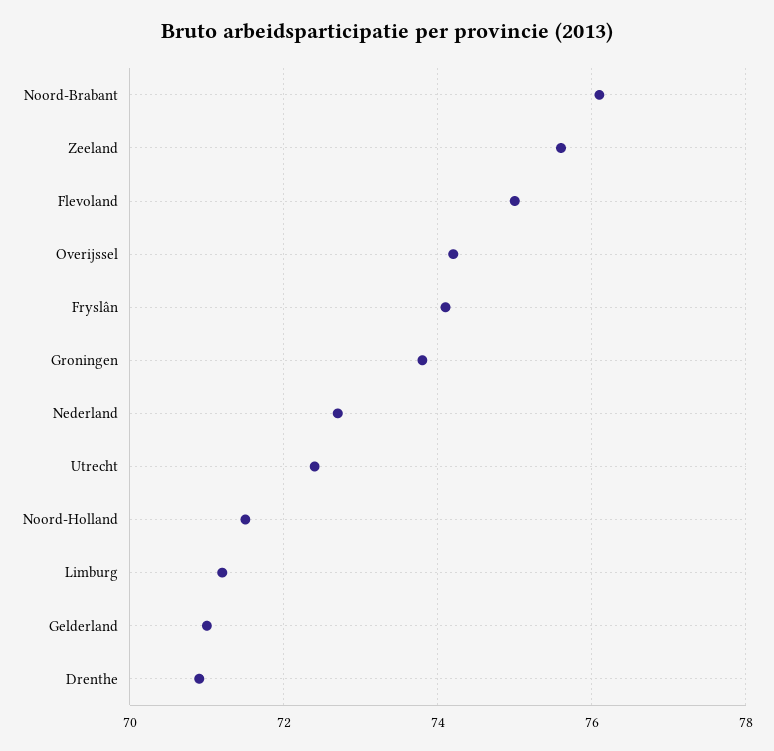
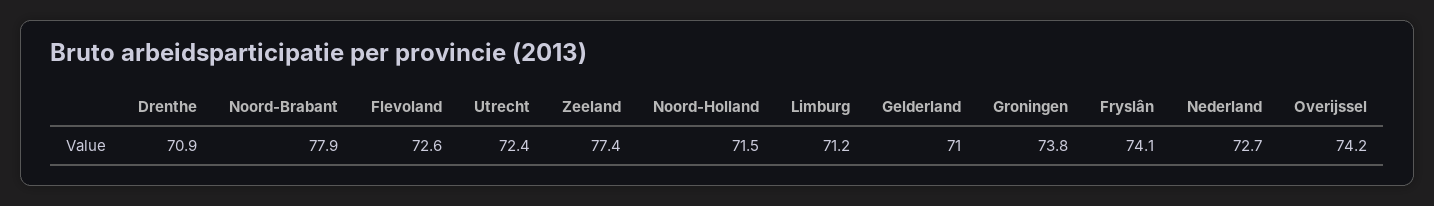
Noord-Brabant: 76 -> 77.9
Zeeland: 75.5 -> 77.4
Flevoland: 75 -> 72.6

